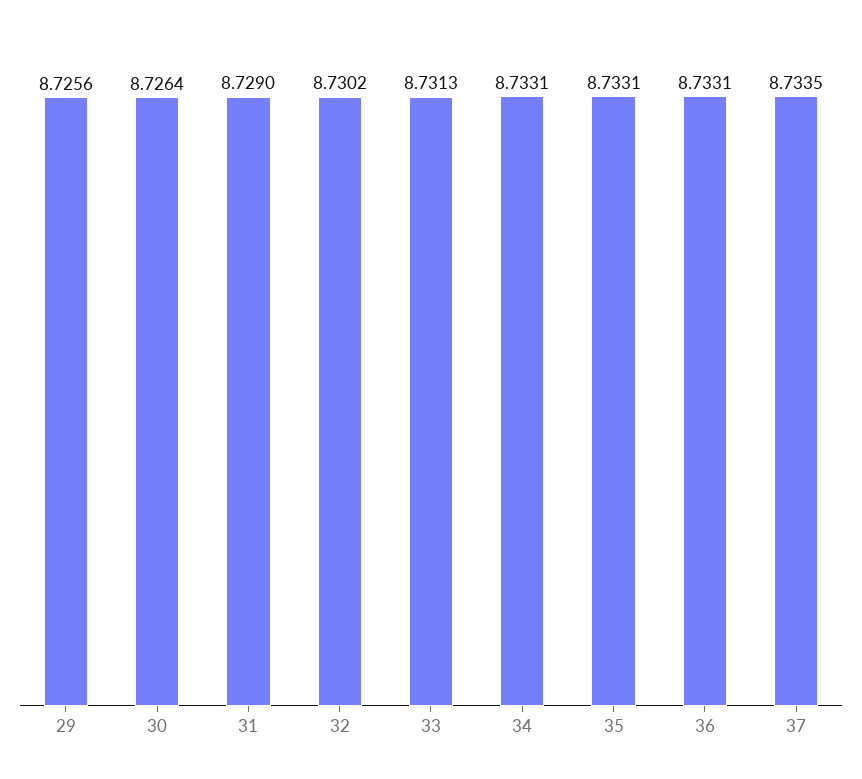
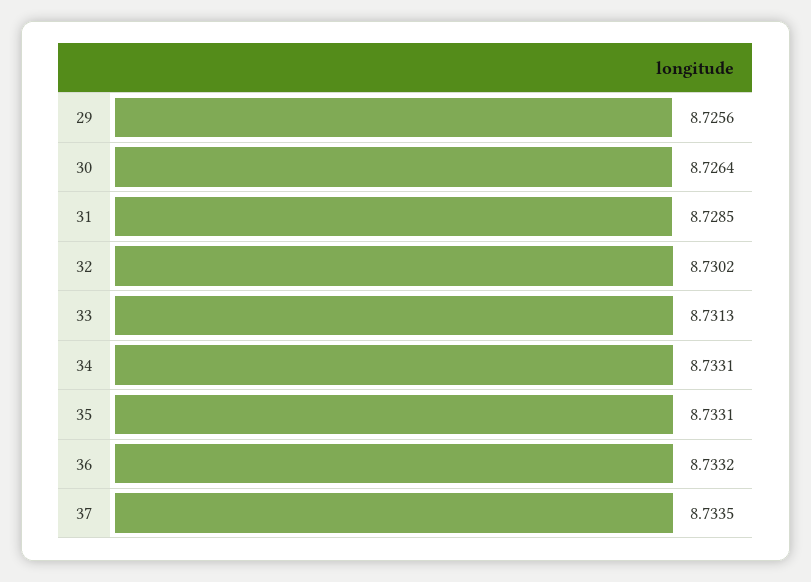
31: 8.729 -> 8.7285
36: 8.7331 -> 8.7332

